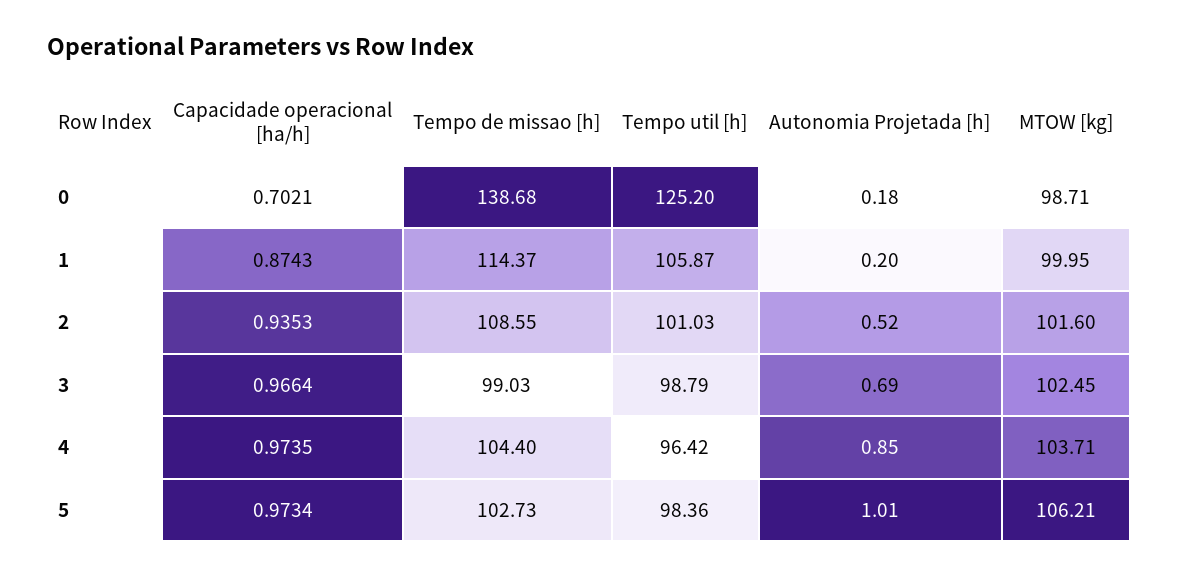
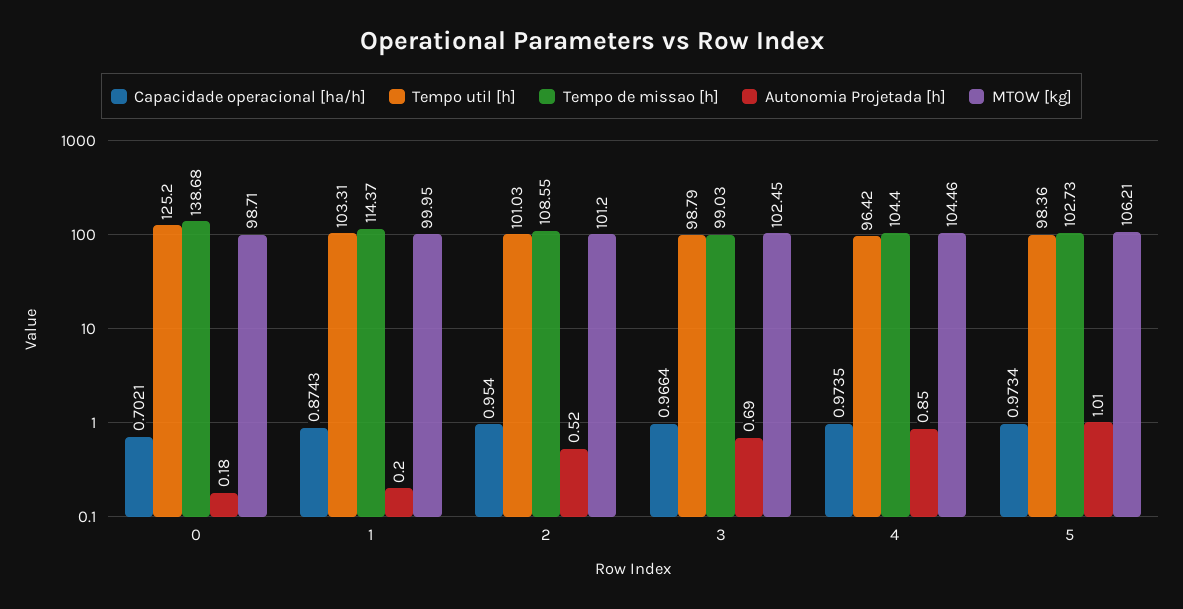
Tempo util [h], 1: 105.87 -> 103.31
Capacidade operacional [ha/h], 2: 0.9353 -> 0.954
MTOW [kg], 2: 101.6 -> 101.2
MTOW [kg], 4: 103.71 -> 104.46

